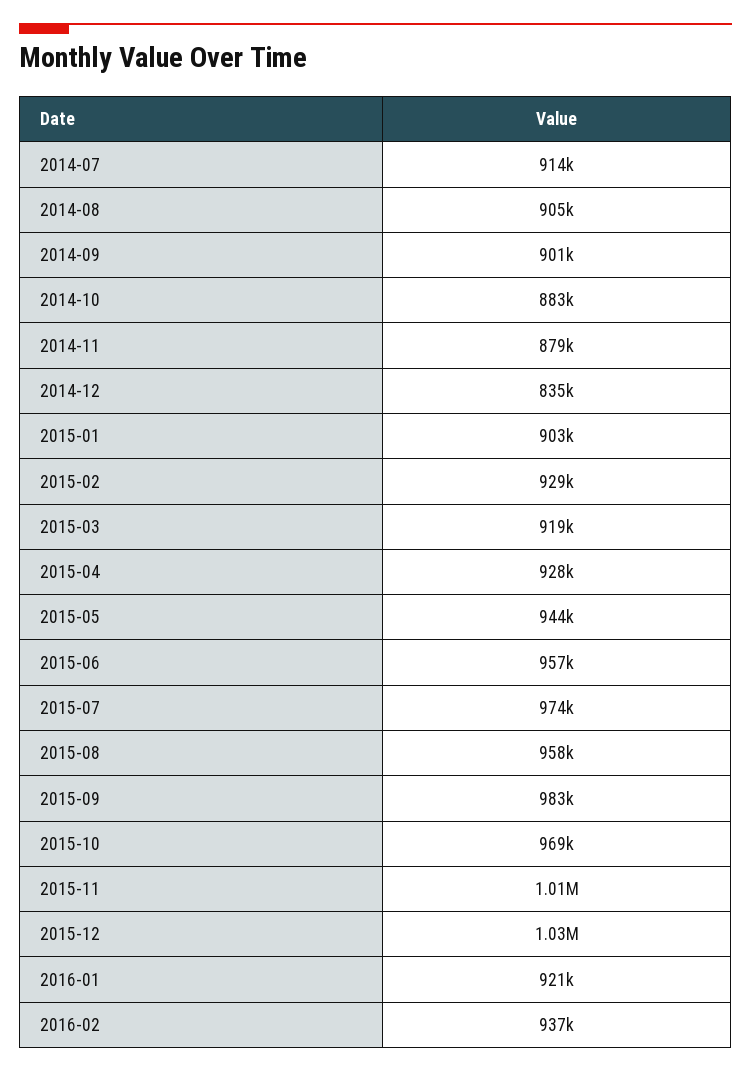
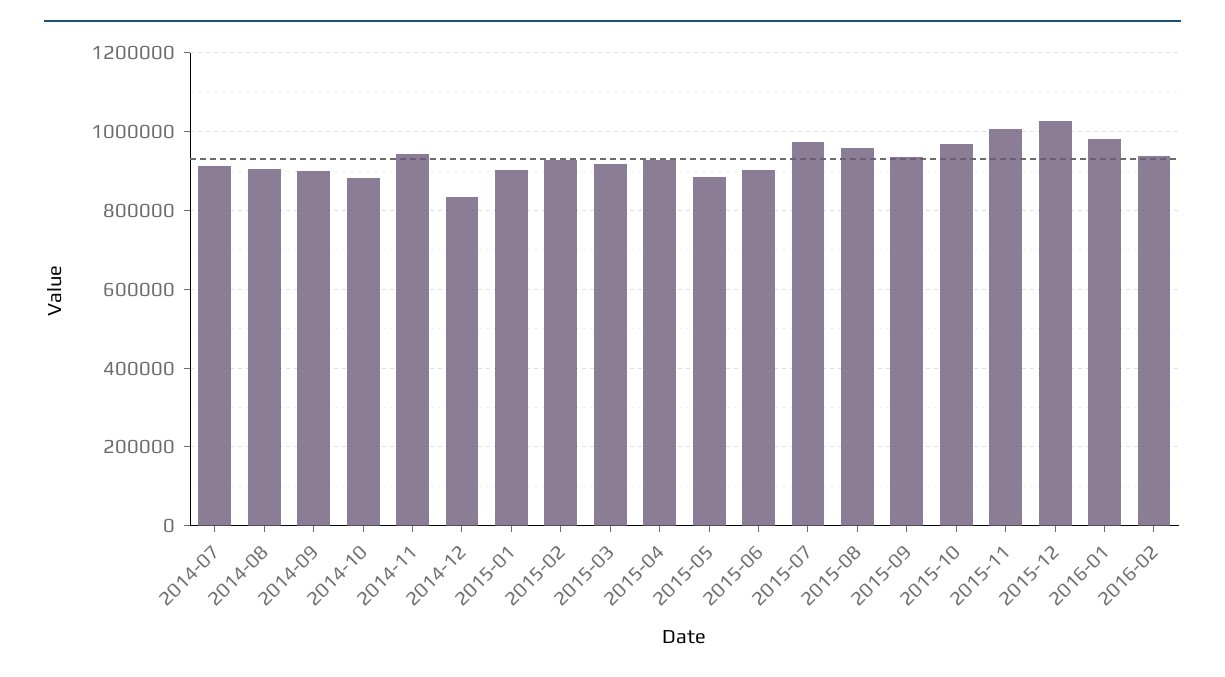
2014-11: 879000 -> 940000
2015-05: 944000 -> 880000
2015-06: 957000 -> 900000
2015-09: 983000 -> 940000
2016-01: 921000 -> 980000

